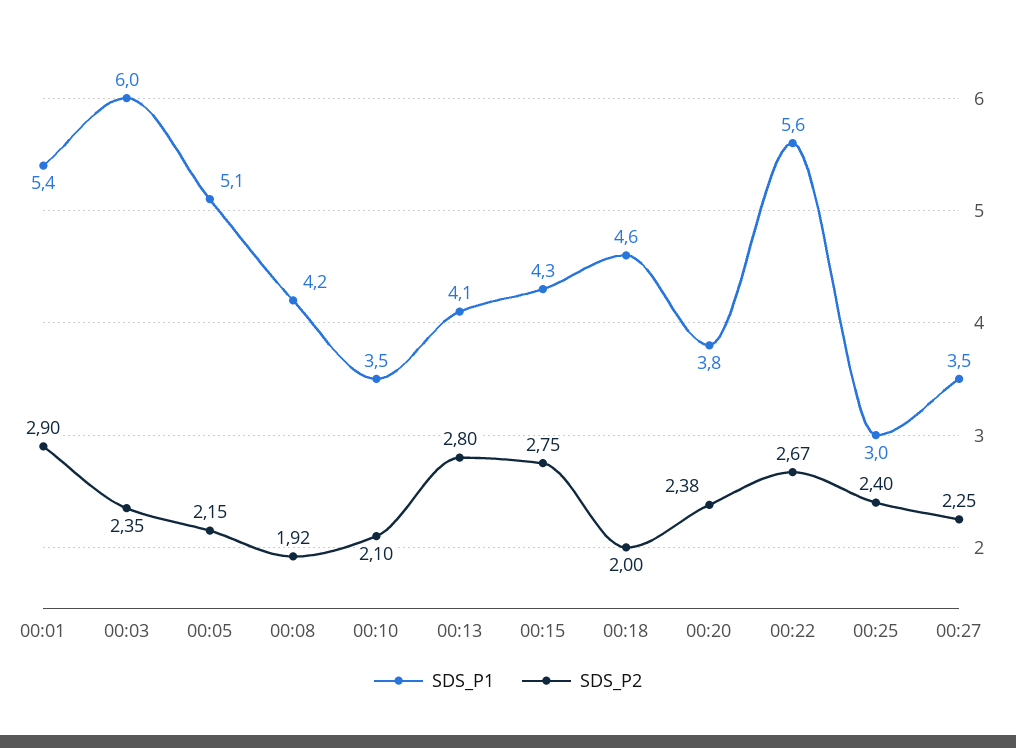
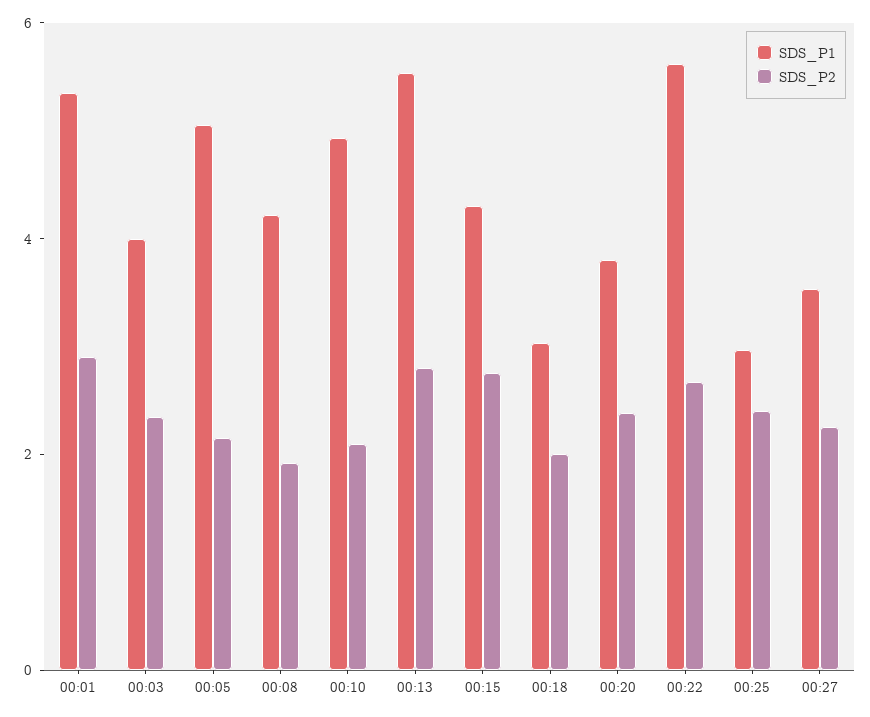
SDS_P1, 00:03: 6 -> 4
SDS_P1, 00:10: 3.5 -> 5
SDS_P1, 00:13: 4.1 -> 5.5
SDS_P1, 00:18: 4.6 -> 3

